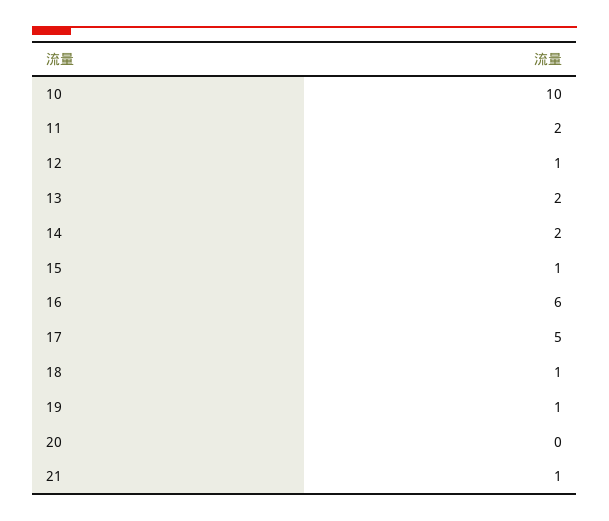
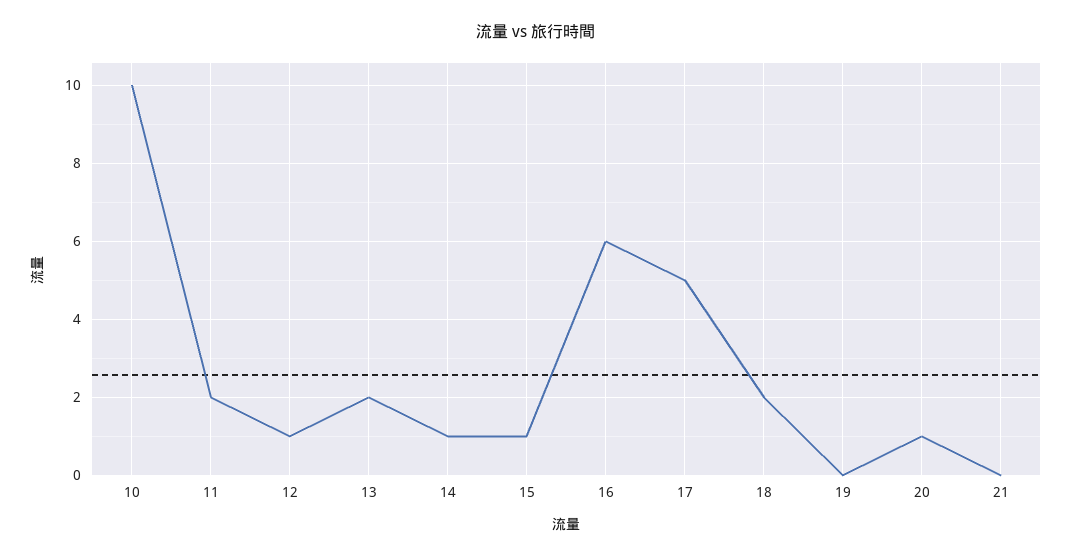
14: 2 -> 1
18: 1 -> 2
19: 1 -> 0
20: 0 -> 1
21: 1 -> 0

